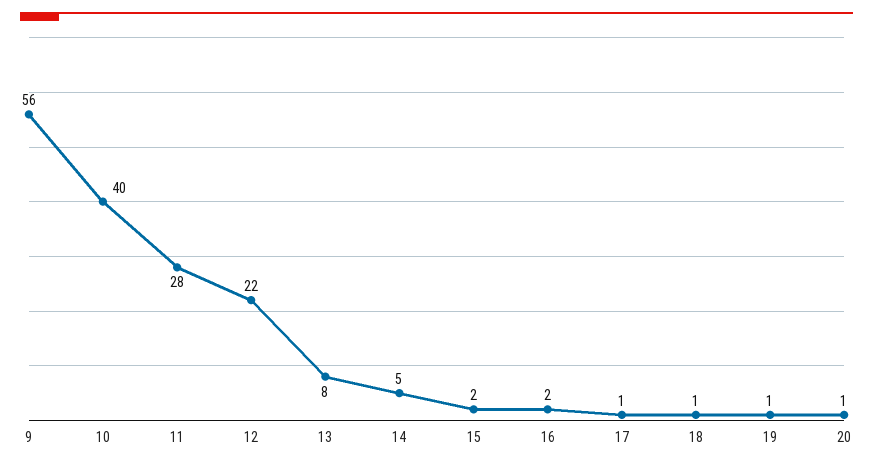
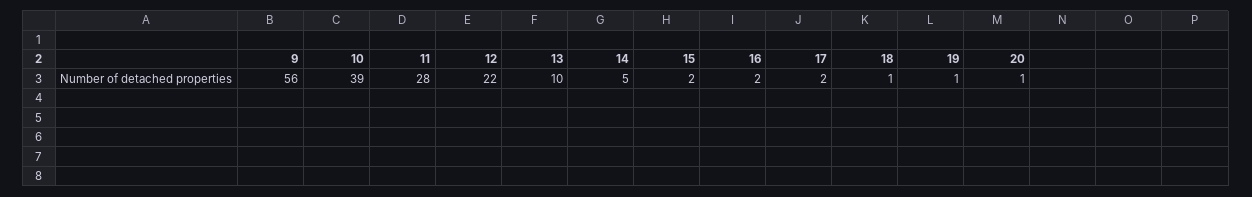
10: 40 -> 39
13: 8 -> 10
17: 1 -> 2

